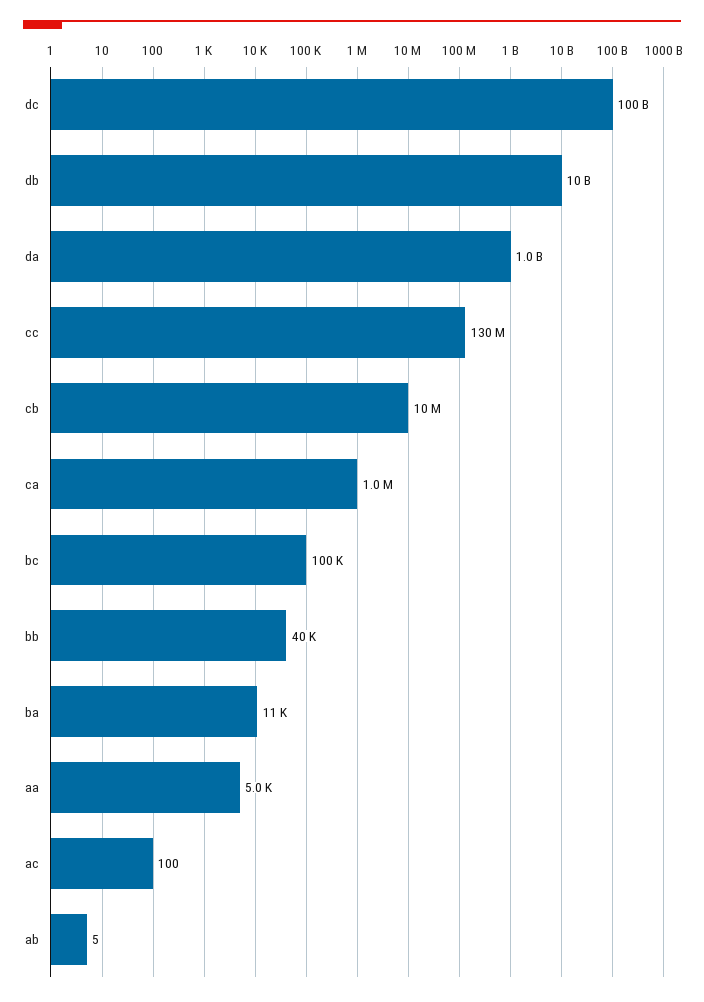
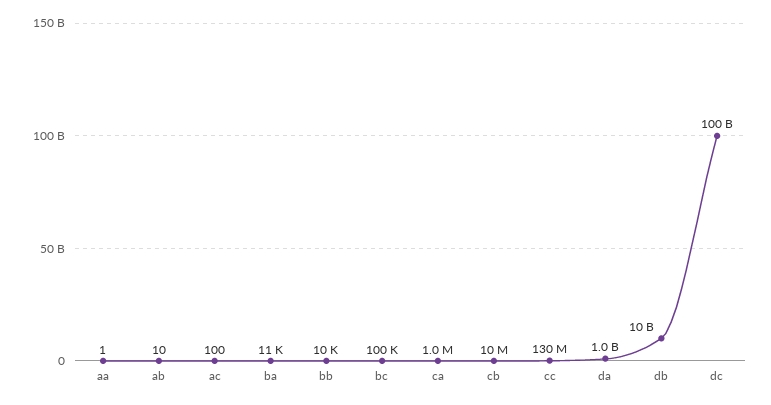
bb: 40000 -> 10000
aa: 5000 -> 1
ab: 5 -> 10

